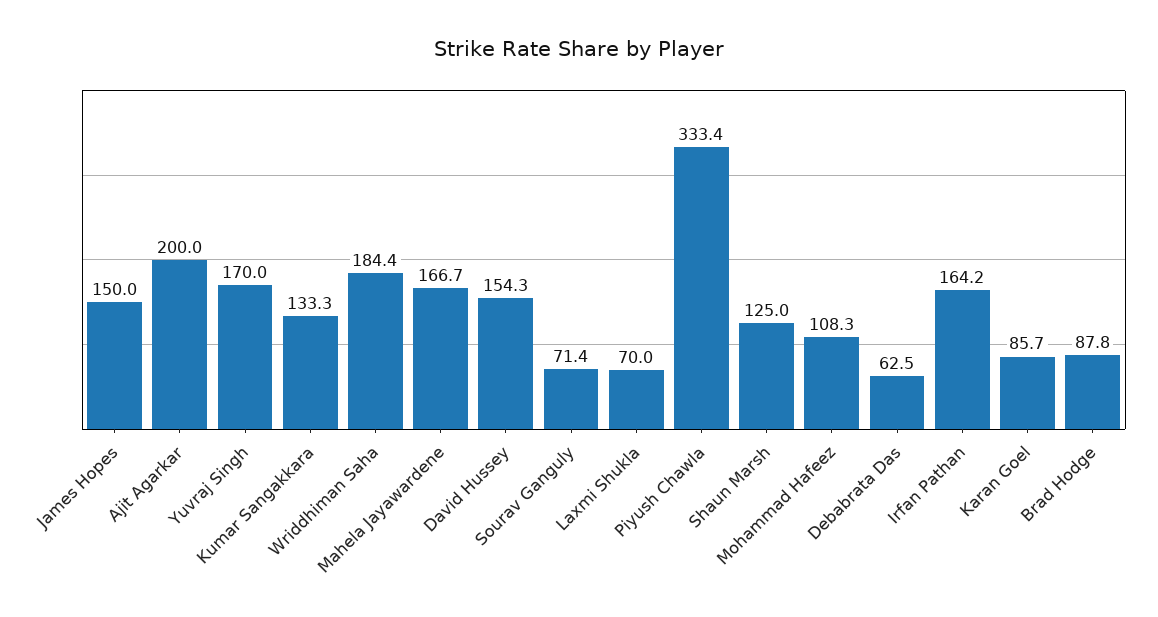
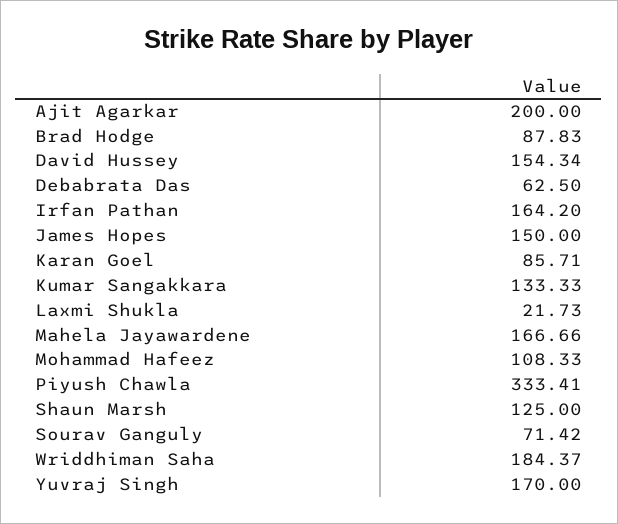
Laxmi Shukla: 70 -> 21.73

